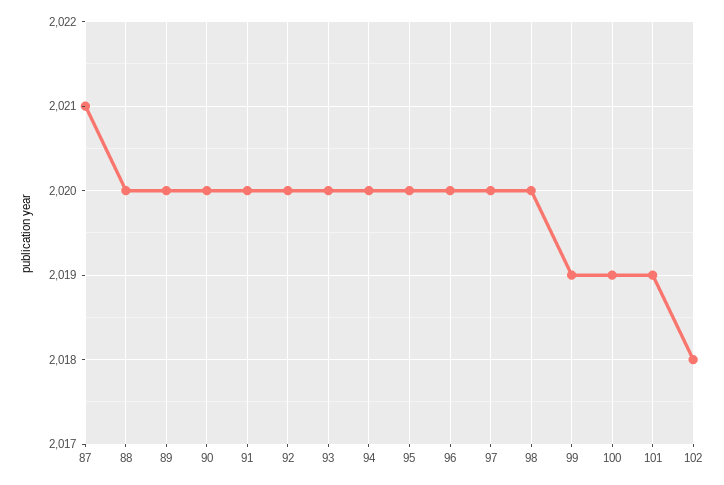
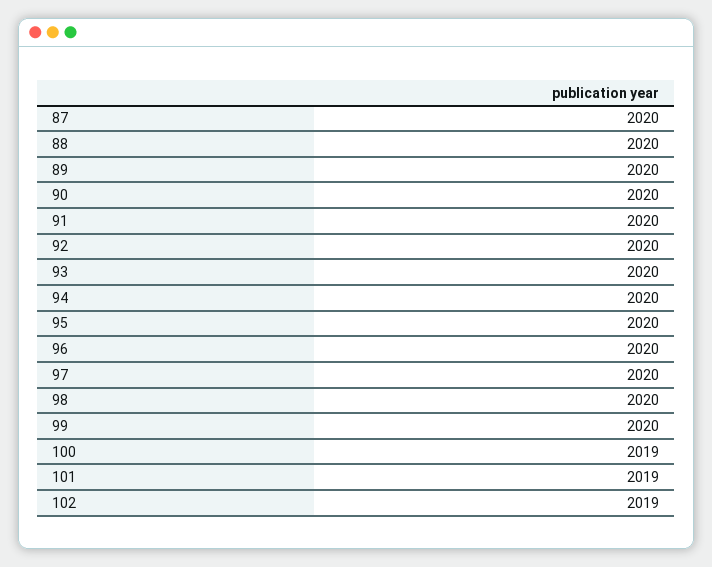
87: 2021 -> 2020
99: 2019 -> 2020
102: 2018 -> 2019

